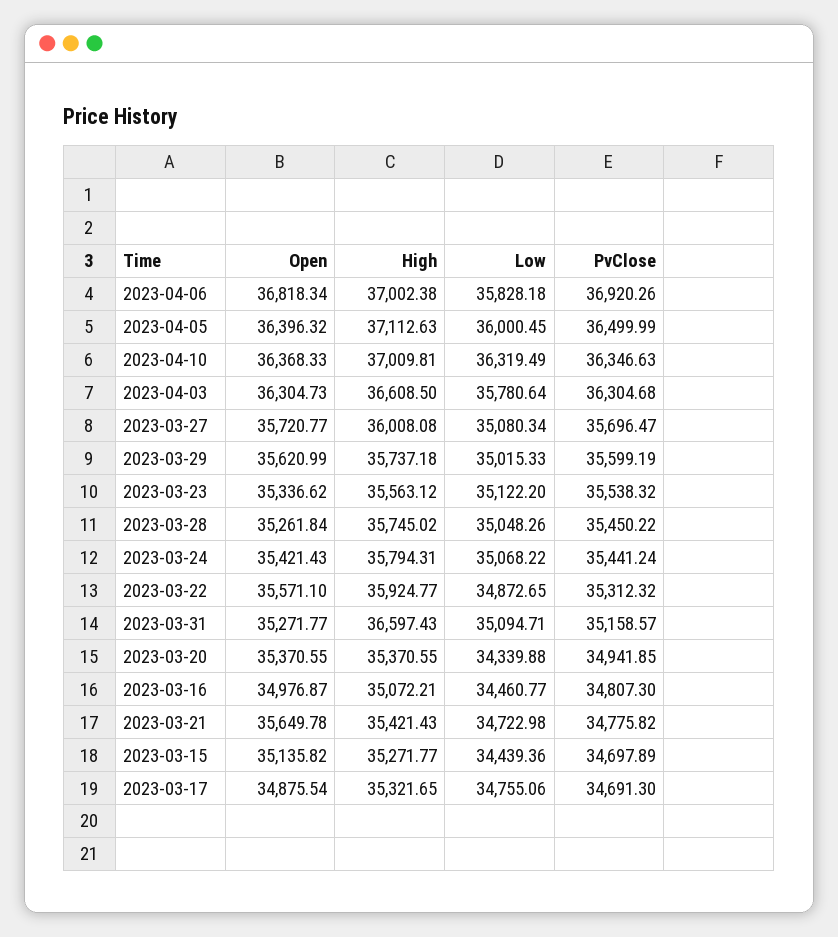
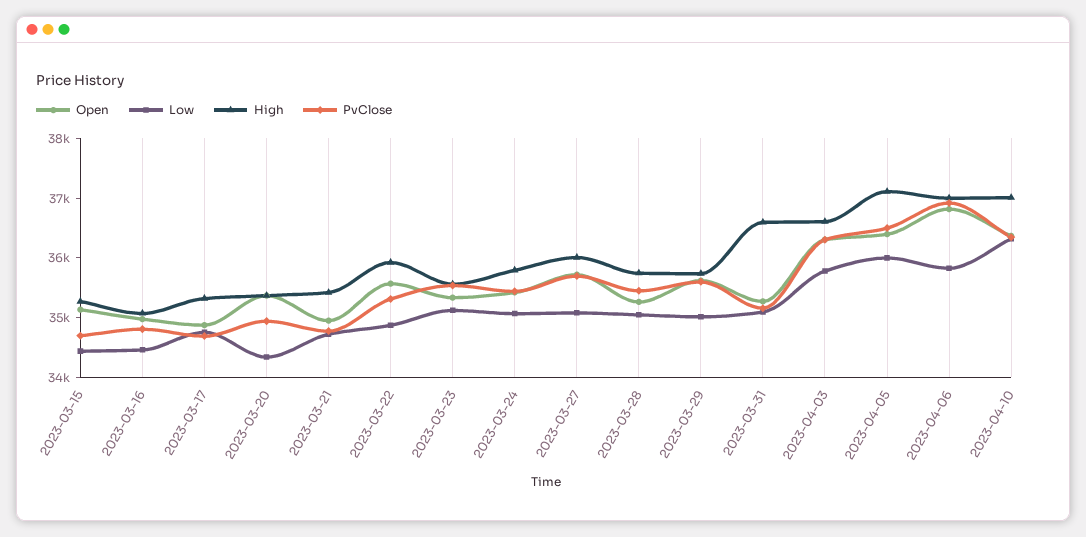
Open, 2023-03-21: 35649.78 -> 35000

